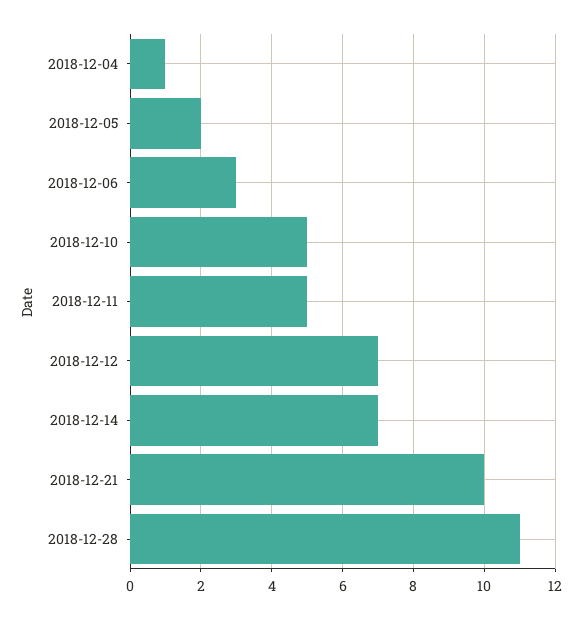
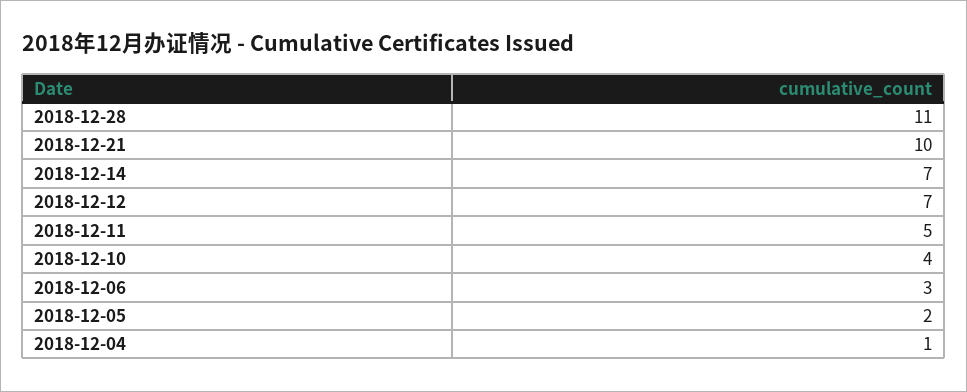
2018-12-10: 5 -> 4

